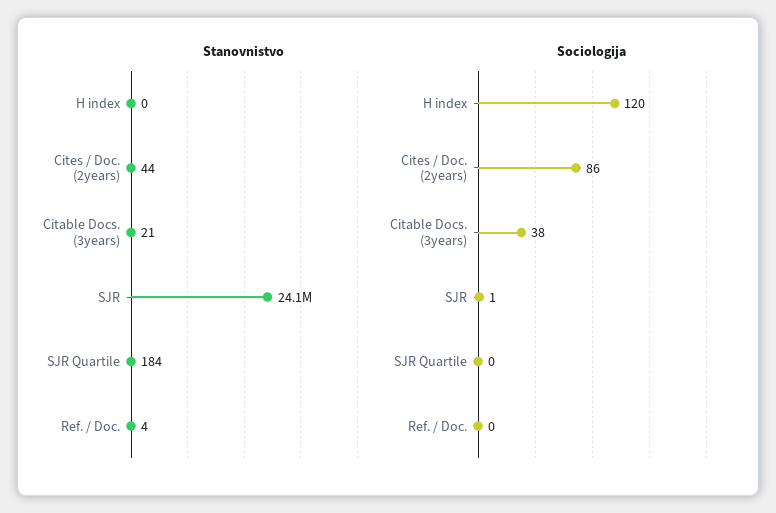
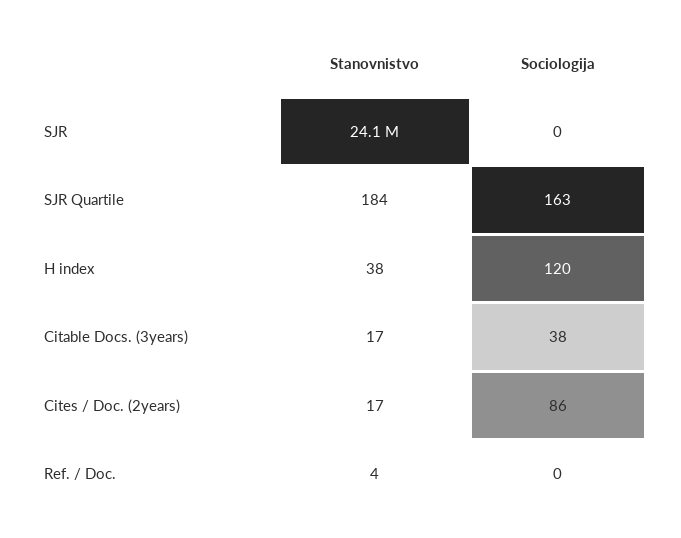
Stanovnistvo, H index: 0 -> 38
Stanovnistvo, Cites / Doc. (2years): 44 -> 17
Stanovnistvo, Citable Docs. (3years): 21 -> 17
Sociologija, SJR: 1 -> 0
Sociologija, SJR Quartile: 0 -> 163

